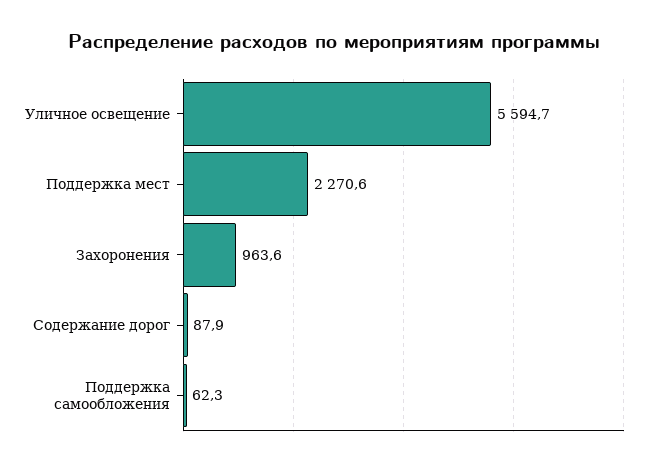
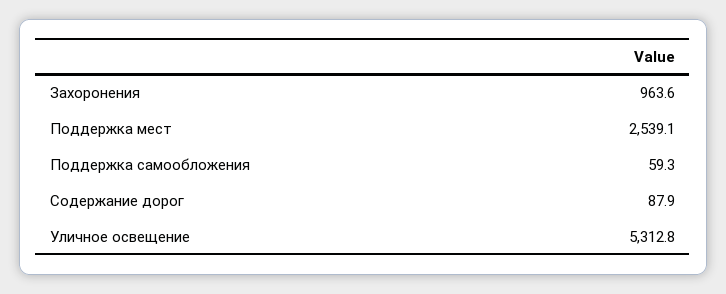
Уличное освещение: 5594.7 -> 5312.8
Поддержка мест: 2270.6 -> 2539.1
Поддержка самообложения: 62.3 -> 59.3

